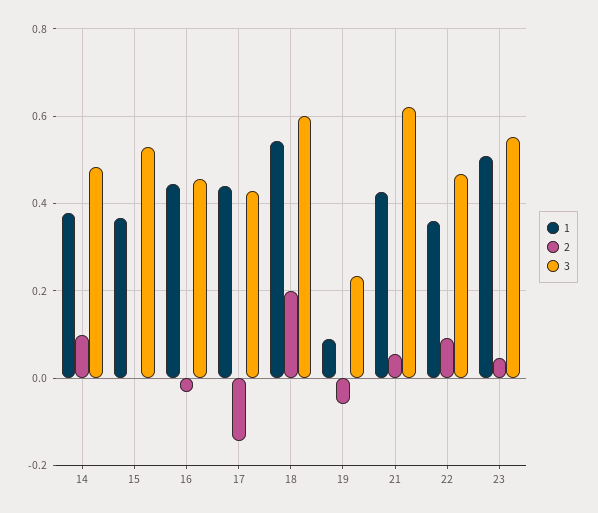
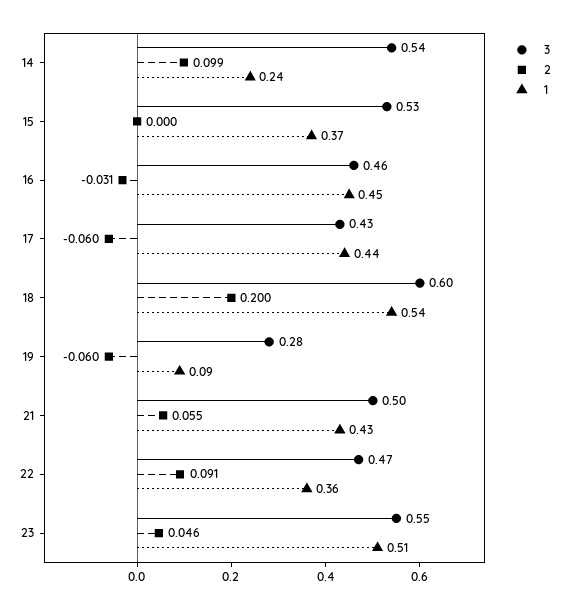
1, 14: 0.38 -> 0.24
3, 14: 0.48 -> 0.54
2, 17: -0.14 -> -0.06
3, 19: 0.24 -> 0.28
3, 21: 0.62 -> 0.5

